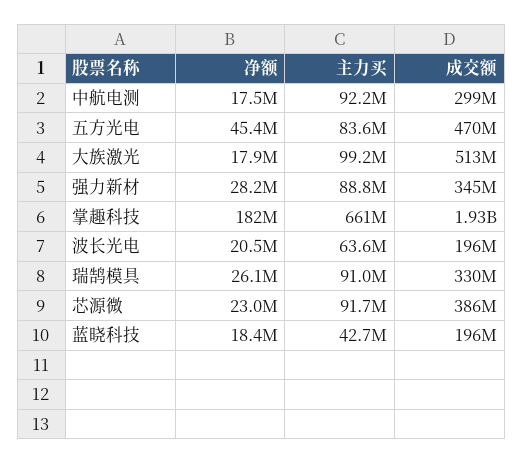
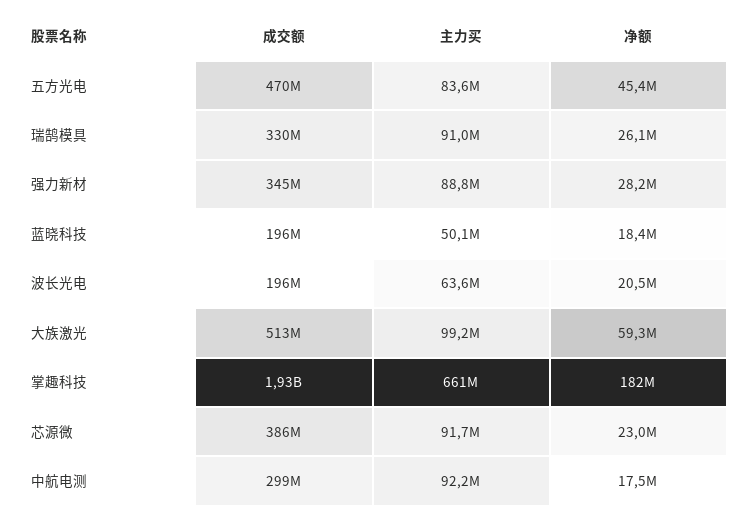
净额, 大族激光: 17900000 -> 59300000
主力买, 蓝晓科技: 42700000 -> 50100000

